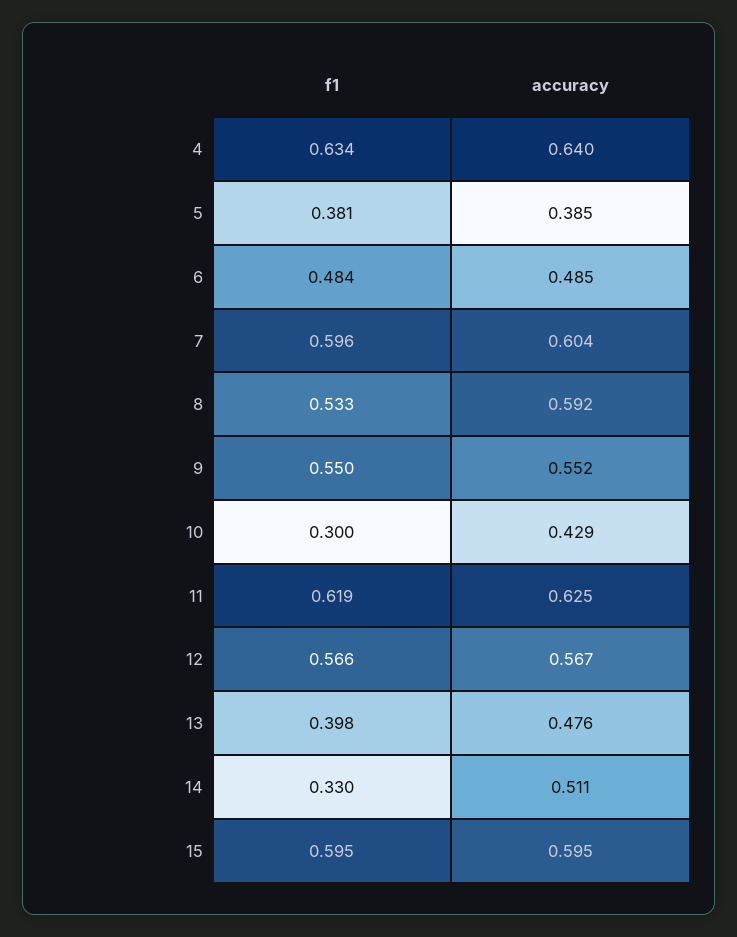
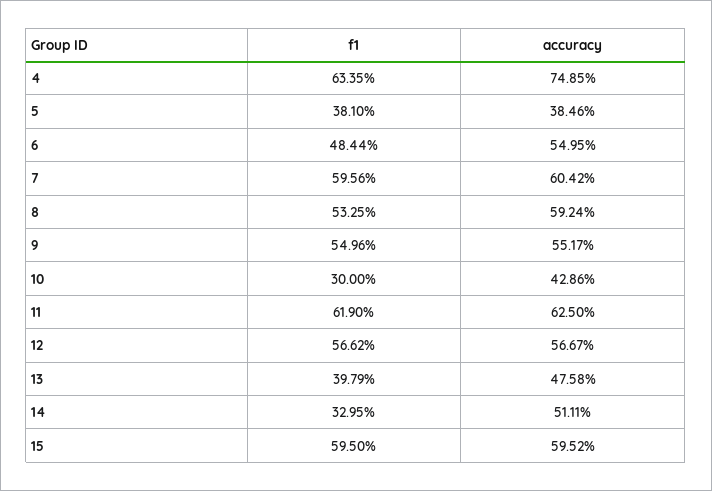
accuracy, 4: 0.64 -> 0.7485
accuracy, 6: 0.485 -> 0.5495

